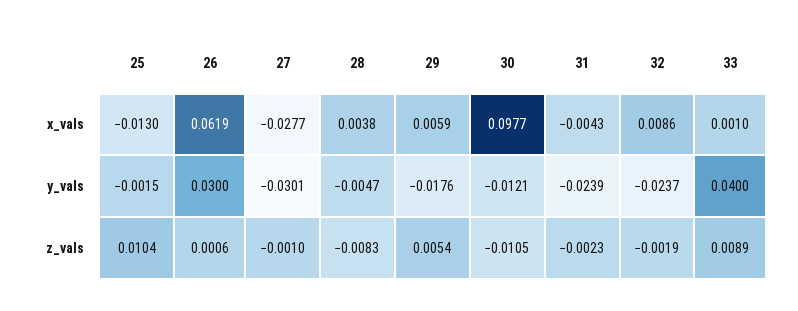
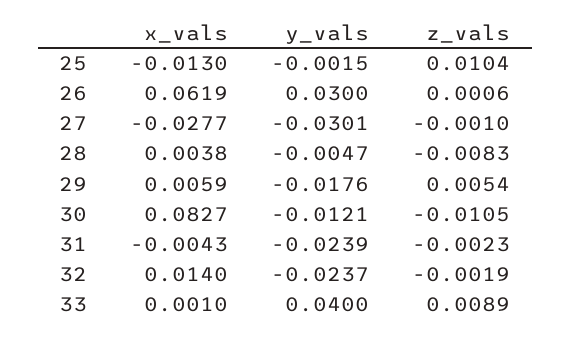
30, x_vals: 0.0977 -> 0.0827
32, x_vals: 0.0086 -> 0.014

